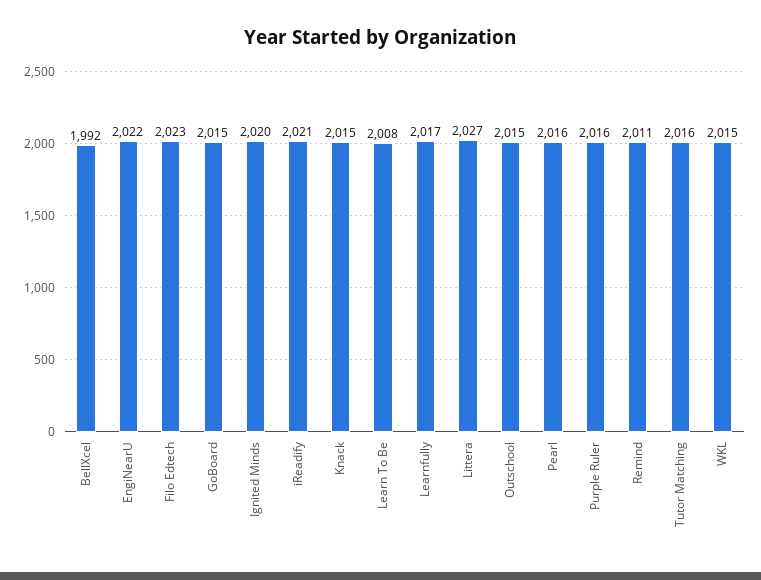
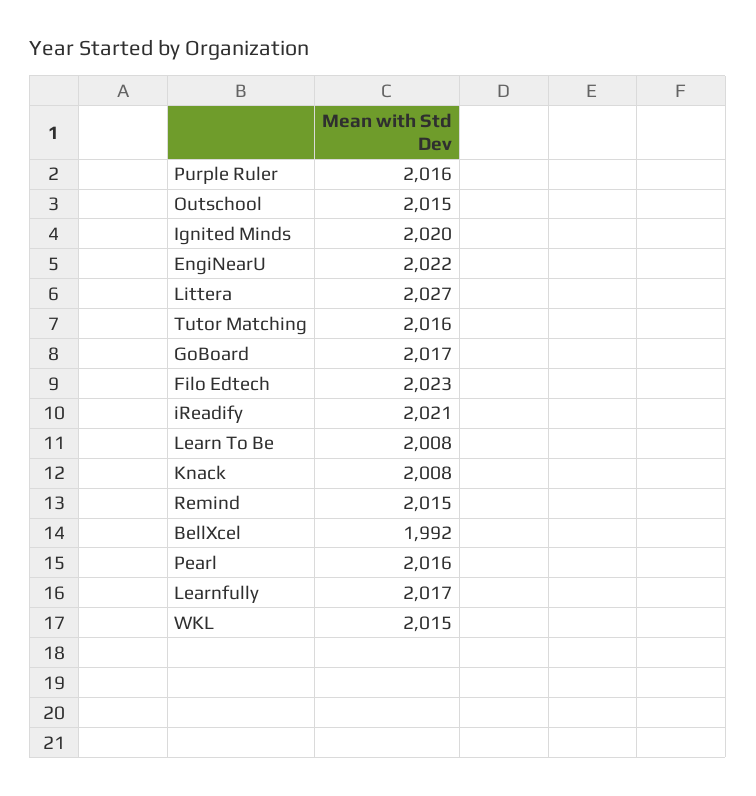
GoBoard: 2015 -> 2017
Knack: 2015 -> 2008
Remind: 2011 -> 2015

